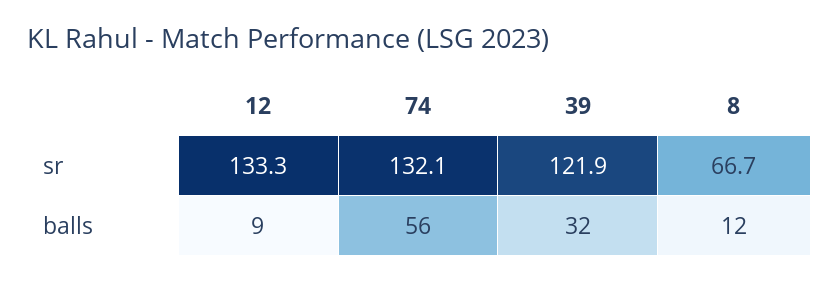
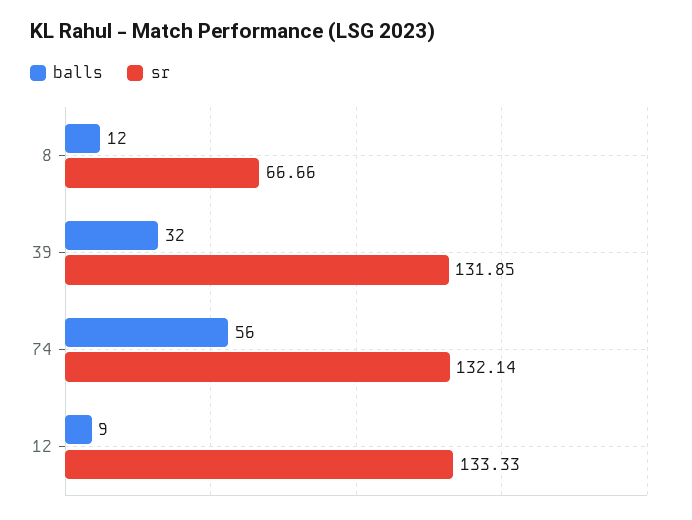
sr, 39: 121.9 -> 131.85

